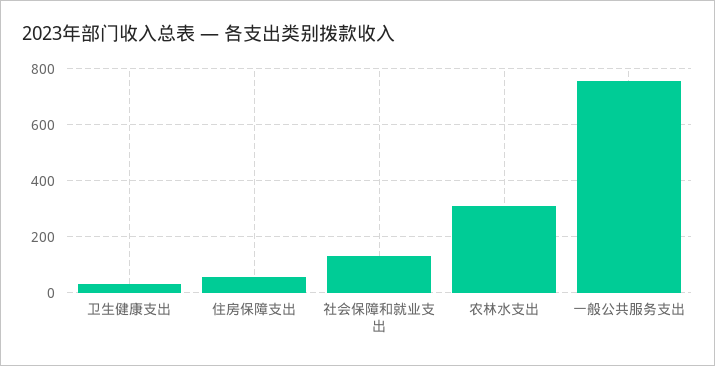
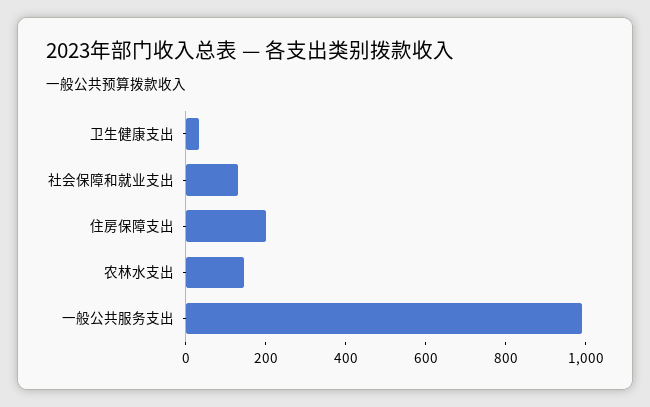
住房保障支出: 50 -> 200
农林水支出: 300 -> 150
一般公共服务支出: 750 -> 1000

